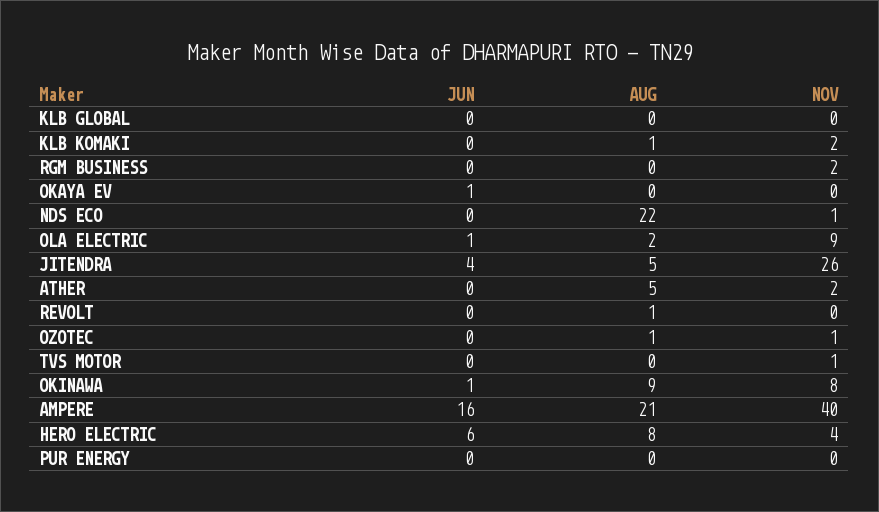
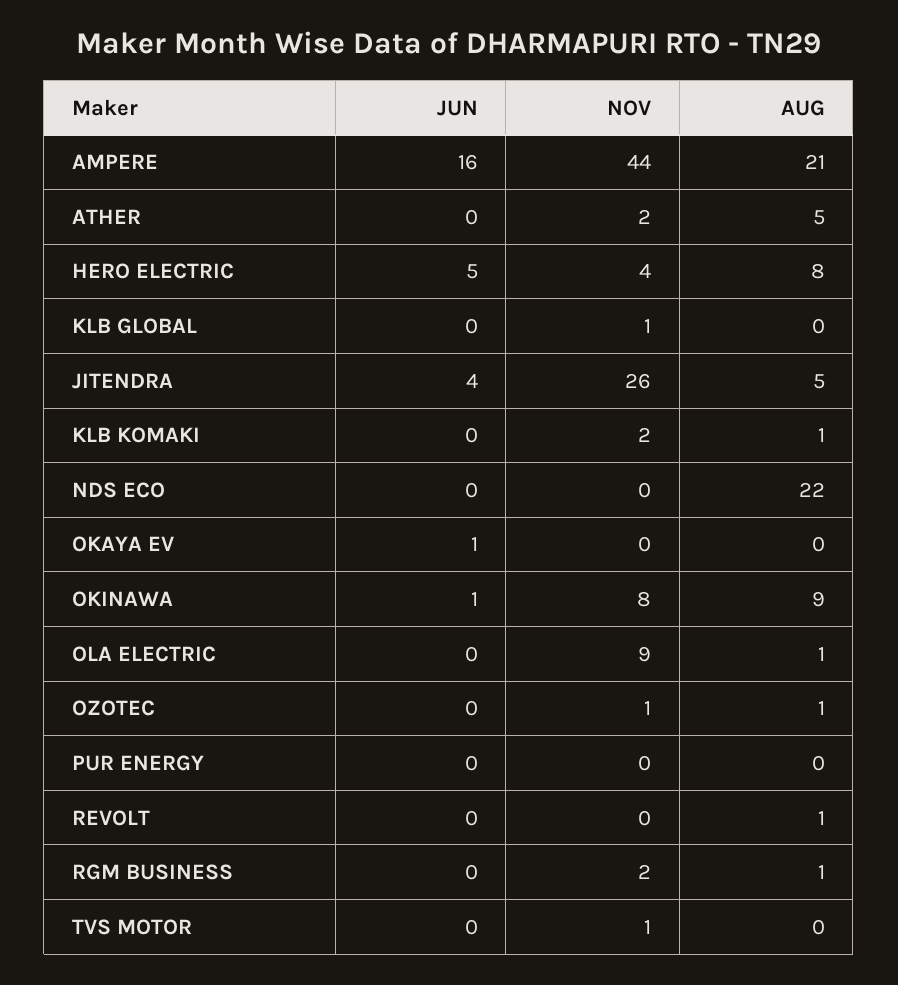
NOV, KLB GLOBAL: 0 -> 1
AUG, RGM BUSINESS: 0 -> 1
NOV, NDS ECO: 1 -> 0
JUN, OLA ELECTRIC: 1 -> 0
AUG, OLA ELECTRIC: 2 -> 1
NOV, AMPERE: 40 -> 44
JUN, HERO ELECTRIC: 6 -> 5

